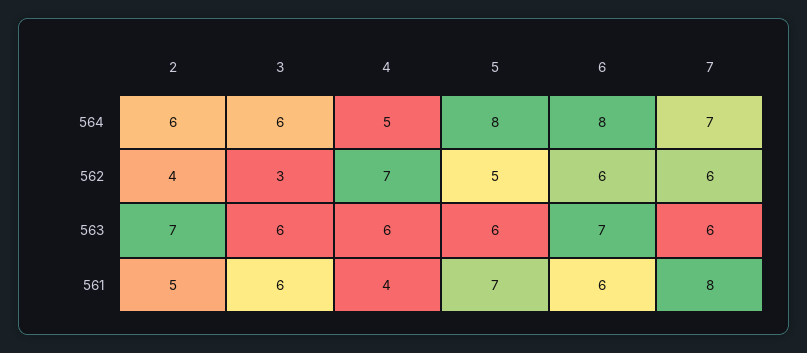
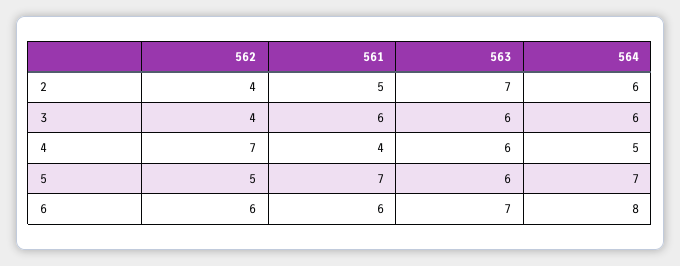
5, 564: 8 -> 7
7, 564: 7 -> none
3, 562: 3 -> 4
7, 562: 6 -> none
7, 563: 6 -> none
7, 561: 8 -> none

